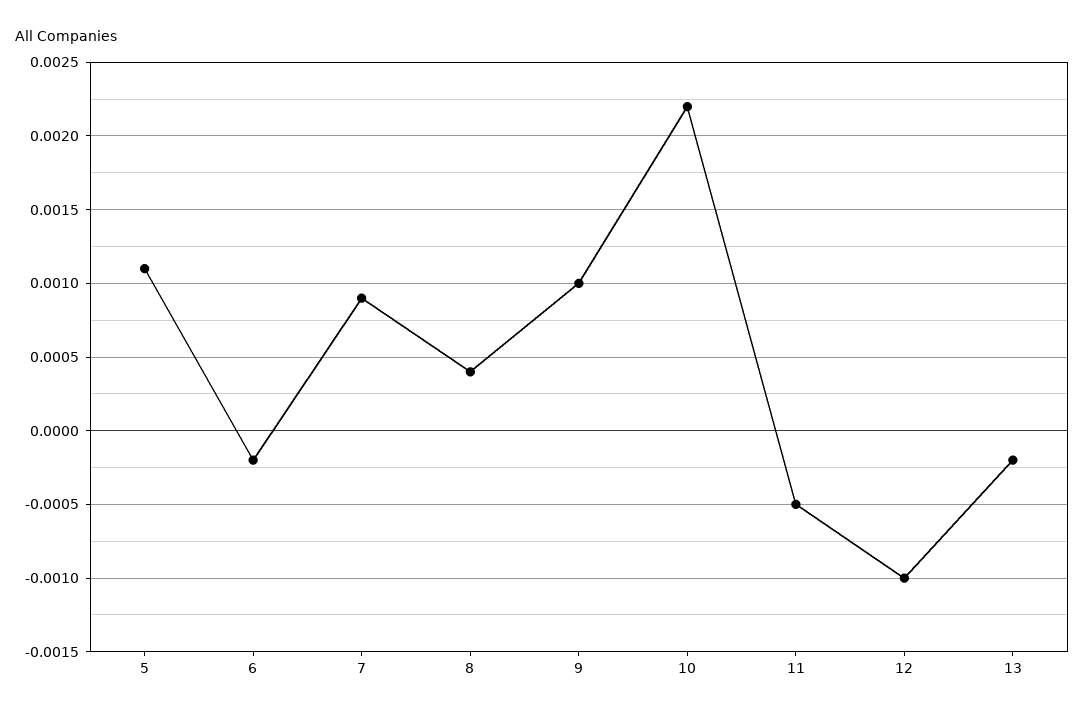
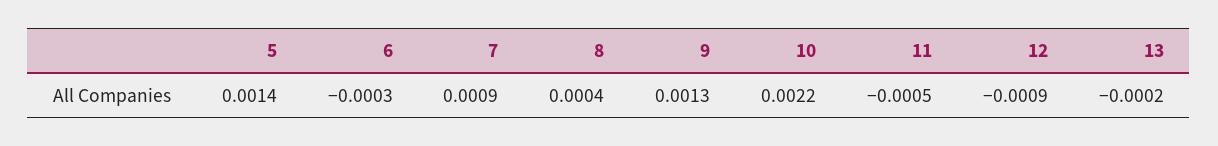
5: 0.0011 -> 0.0014
6: -0.0002 -> -0.0003
9: 0.001 -> 0.0013
12: -0.001 -> -0.0009

